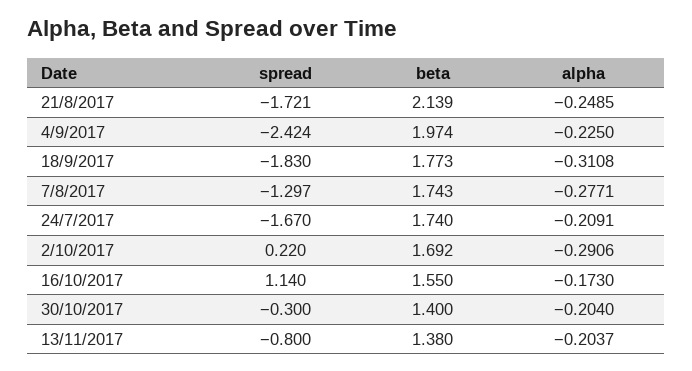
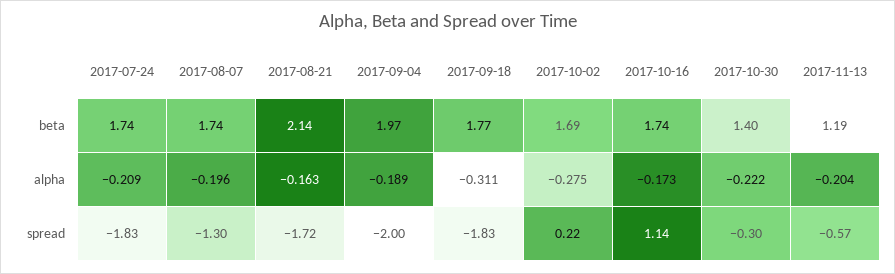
alpha, 21/8/2017: -0.2485 -> -0.163
spread, 4/9/2017: -2.424 -> -2
alpha, 4/9/2017: -0.225 -> -0.189
alpha, 7/8/2017: -0.2771 -> -0.196
spread, 24/7/2017: -1.67 -> -1.83
alpha, 2/10/2017: -0.2906 -> -0.275
beta, 16/10/2017: 1.55 -> 1.74
alpha, 30/10/2017: -0.204 -> -0.222
spread, 13/11/2017: -0.8 -> -0.57
beta, 13/11/2017: 1.38 -> 1.19

